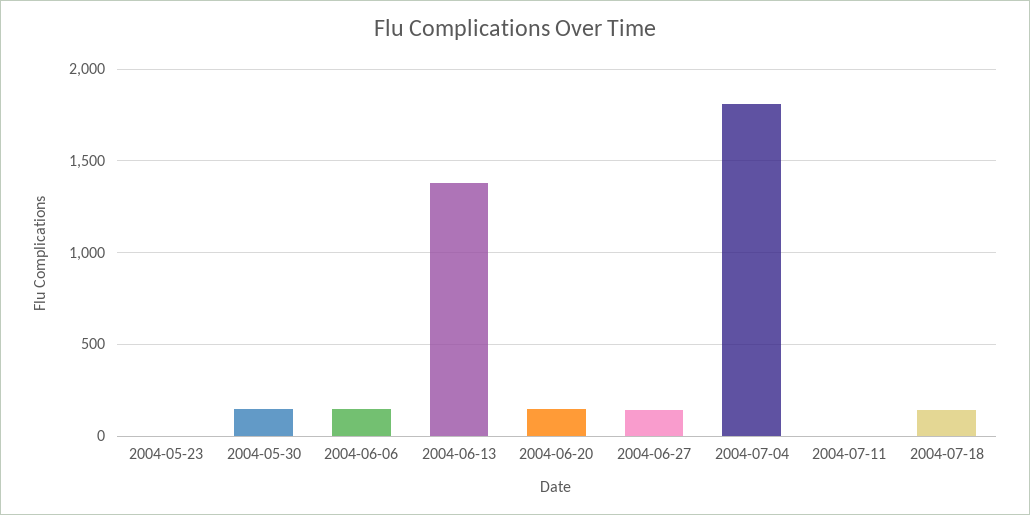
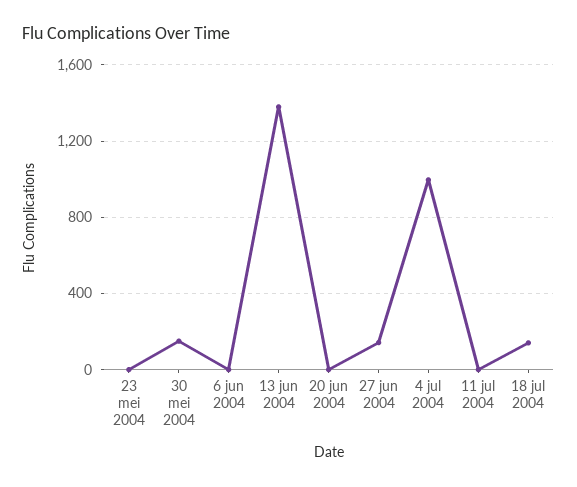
2004-06-06: 150 -> 0
2004-06-20: 150 -> 0
2004-07-04: 1800 -> 1000

